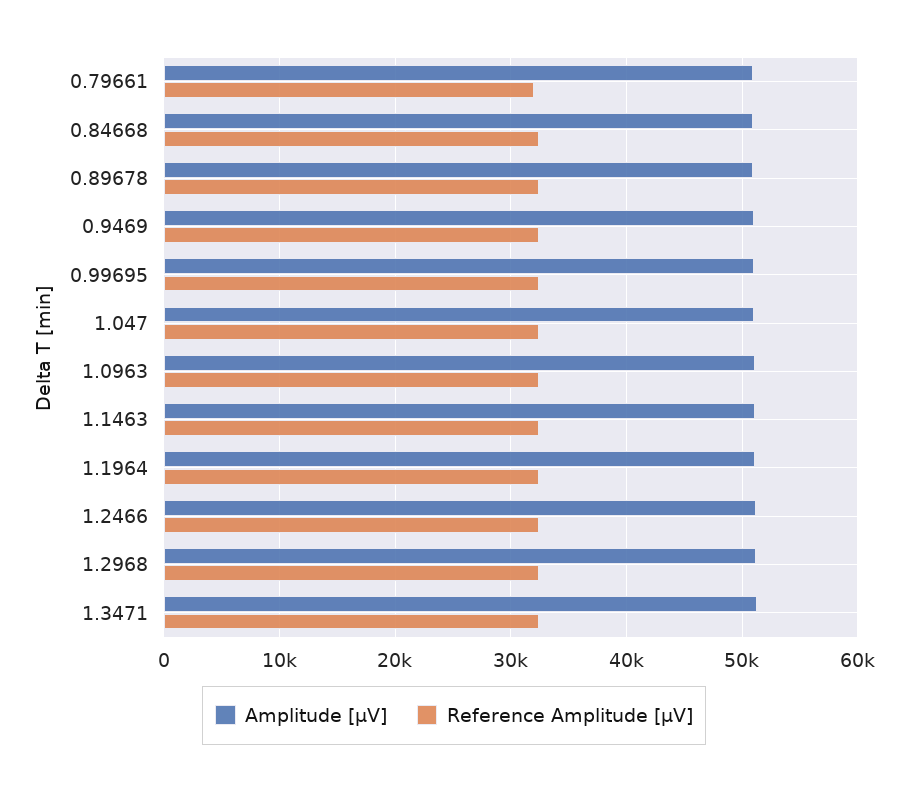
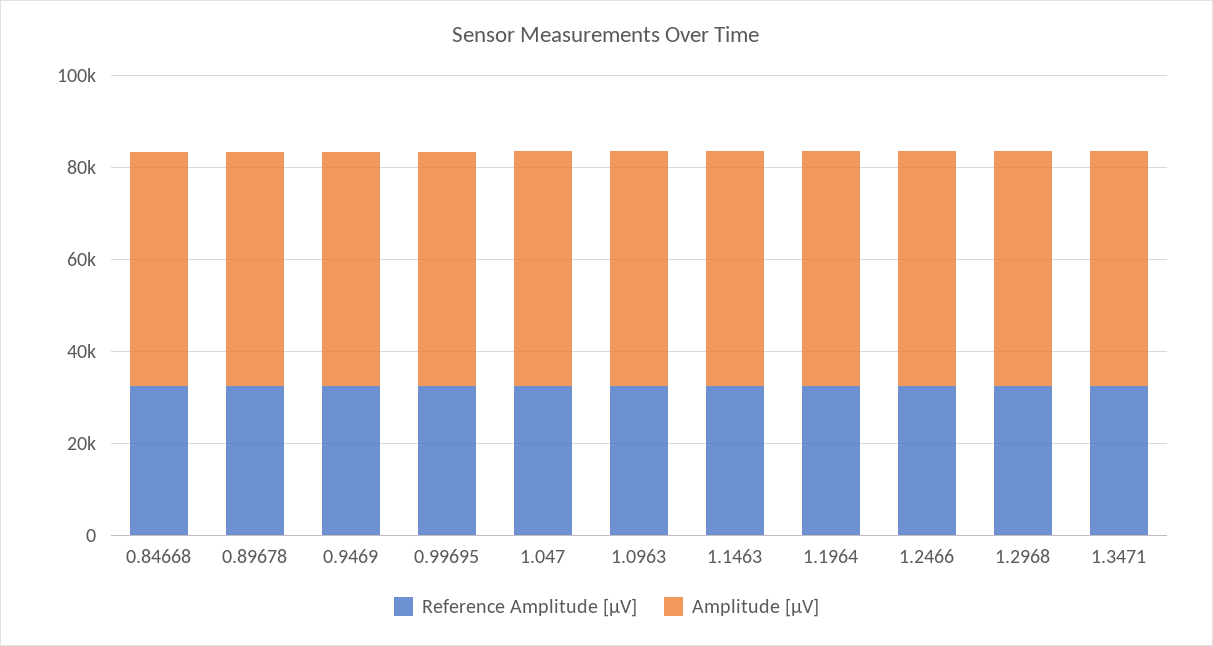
Amplitude [µV], 0.79661: 51000 -> none
Reference Amplitude [µV], 0.79661: 32000 -> none

